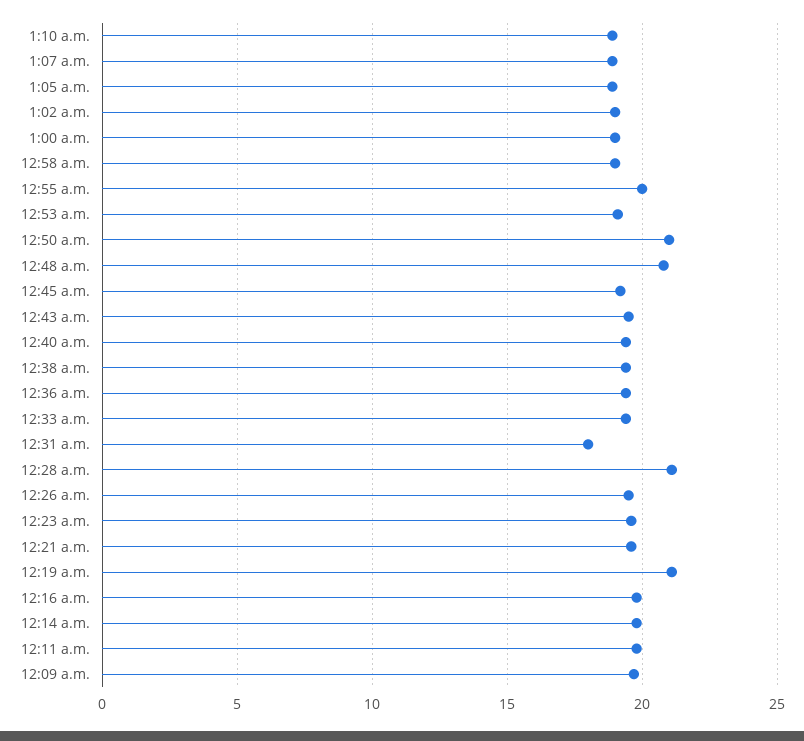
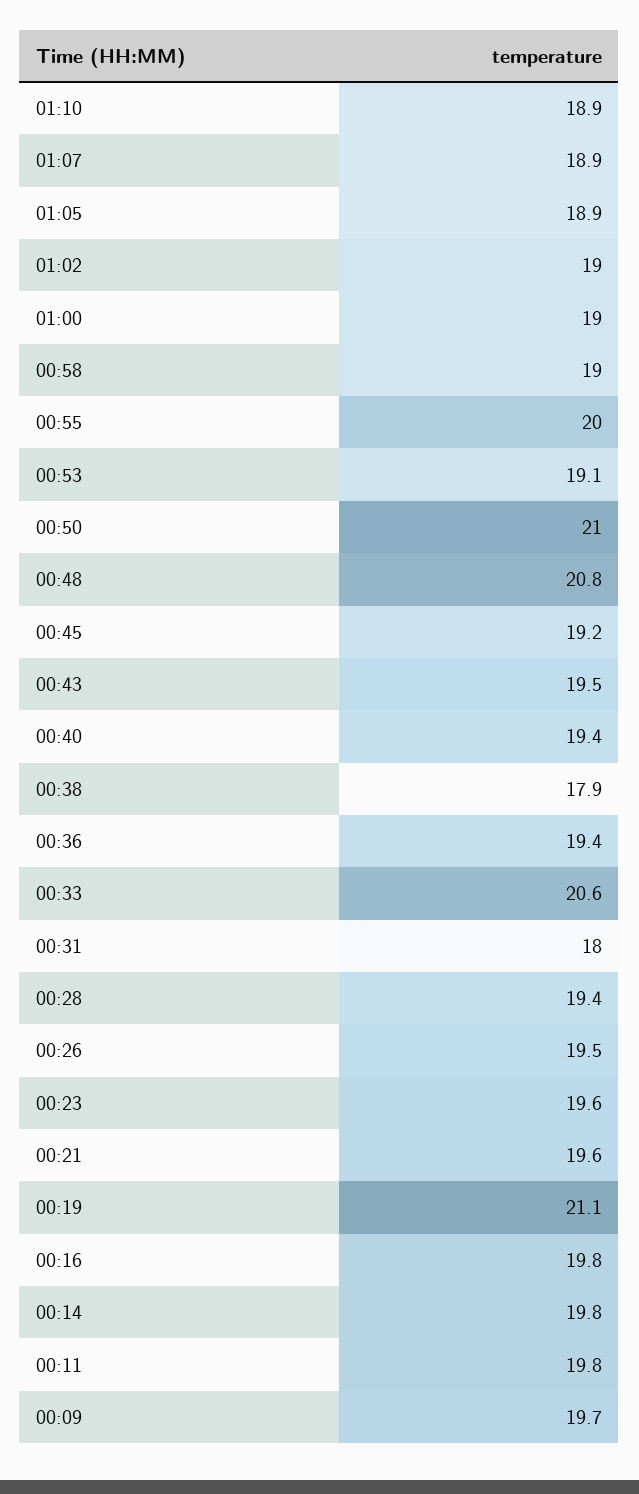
12:38 a.m.: 19.5 -> 17.9
12:33 a.m.: 19.5 -> 20.6
12:28 a.m.: 21 -> 19.4

